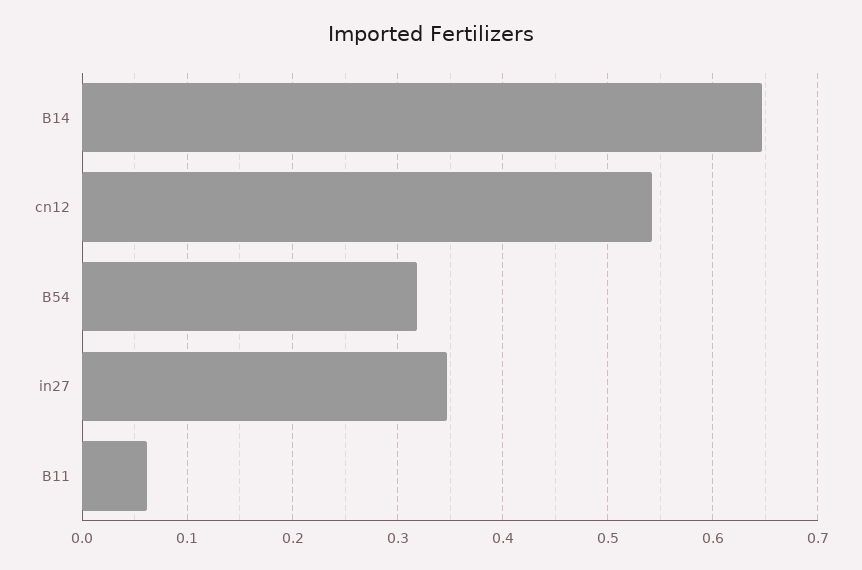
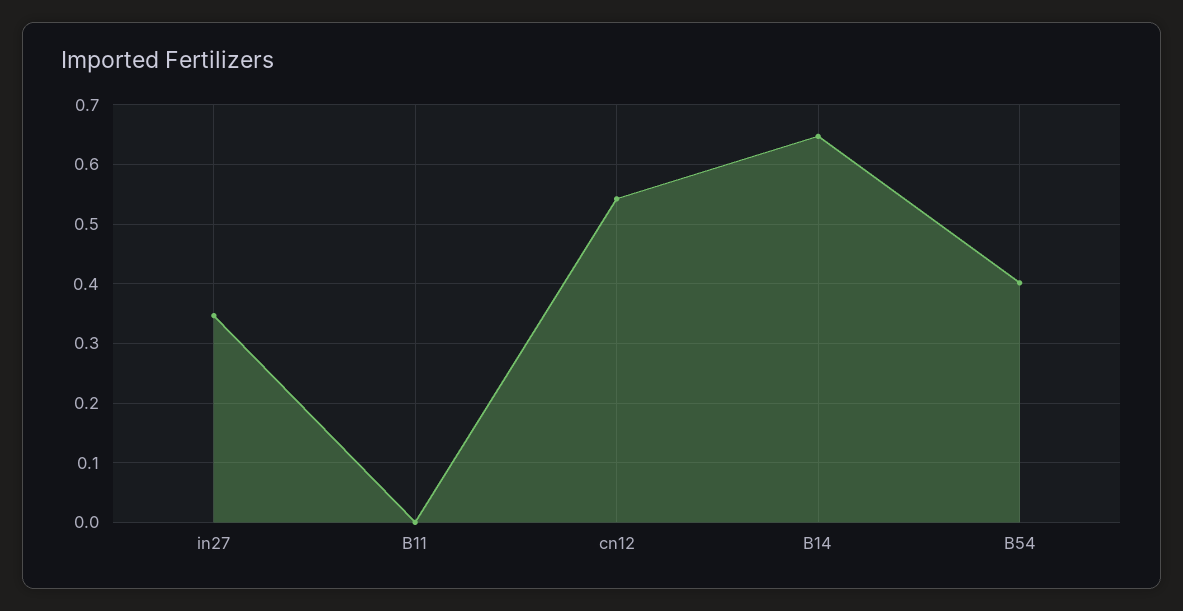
B54: 0.32 -> 0.4
B11: 0.06 -> 0

